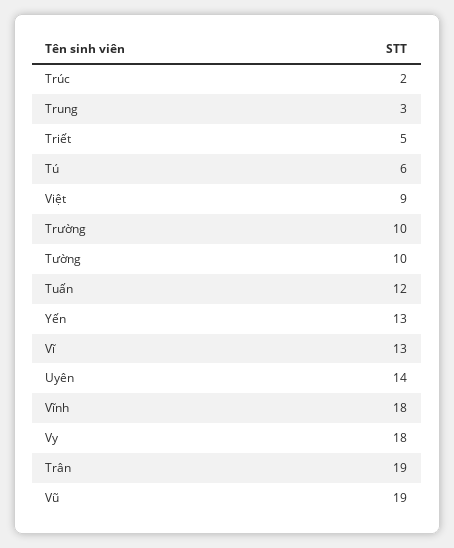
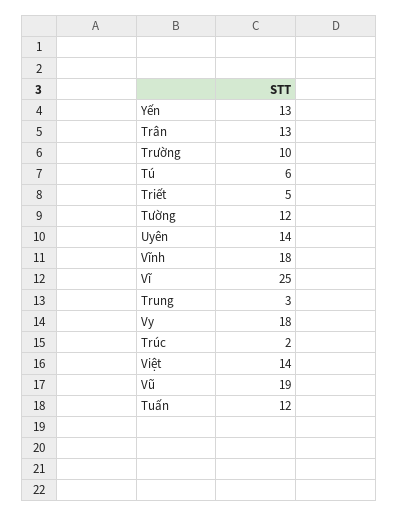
Việt: 9 -> 14
Tường: 10 -> 12
Vĩ: 13 -> 25
Trân: 19 -> 13

